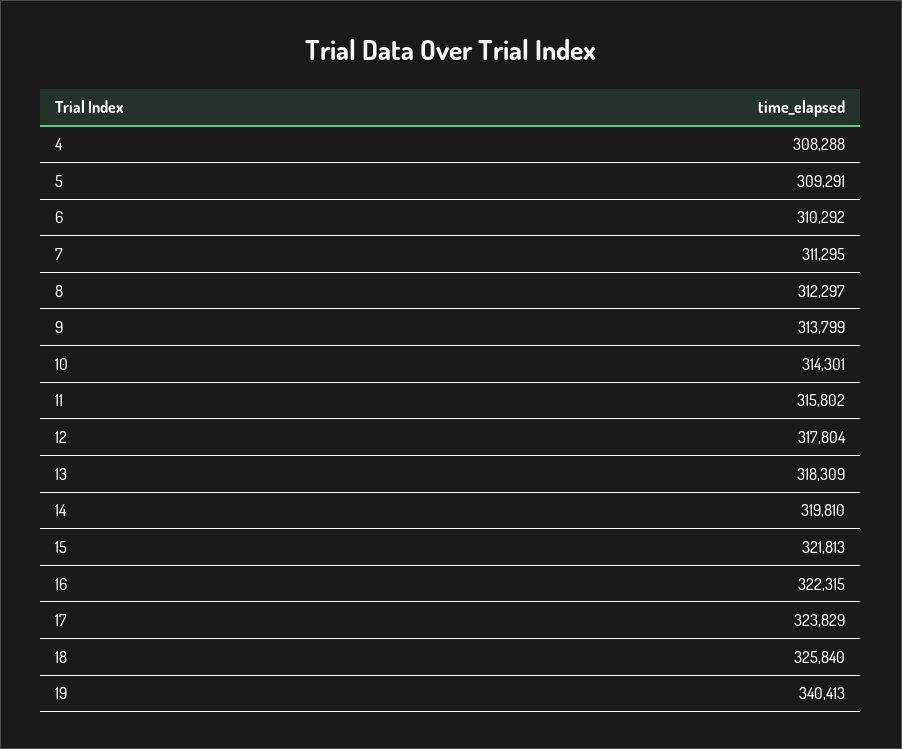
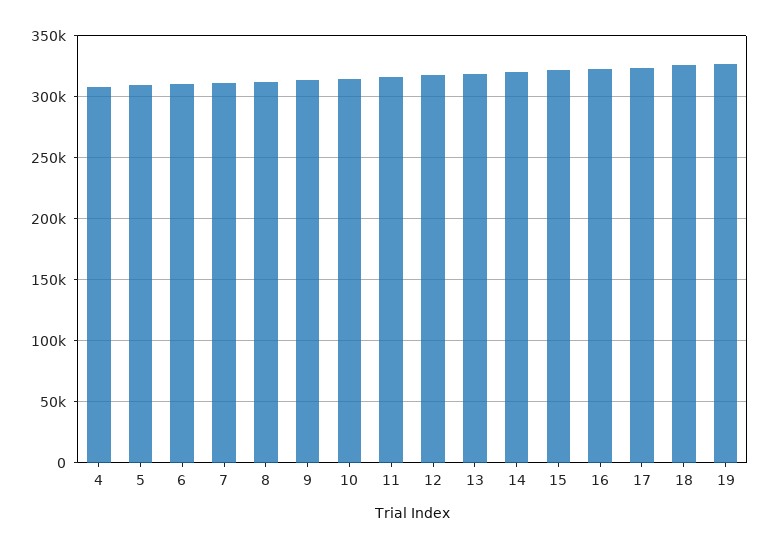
19: 340413 -> 325000

